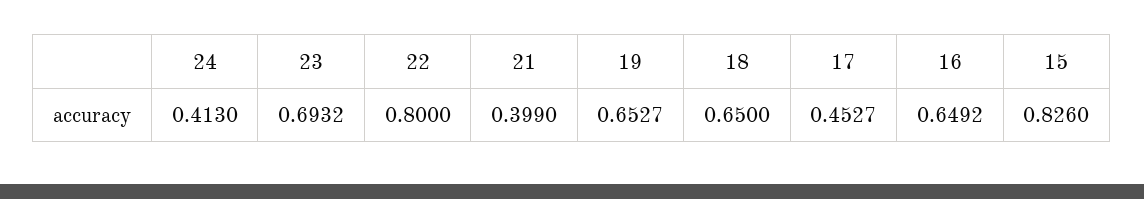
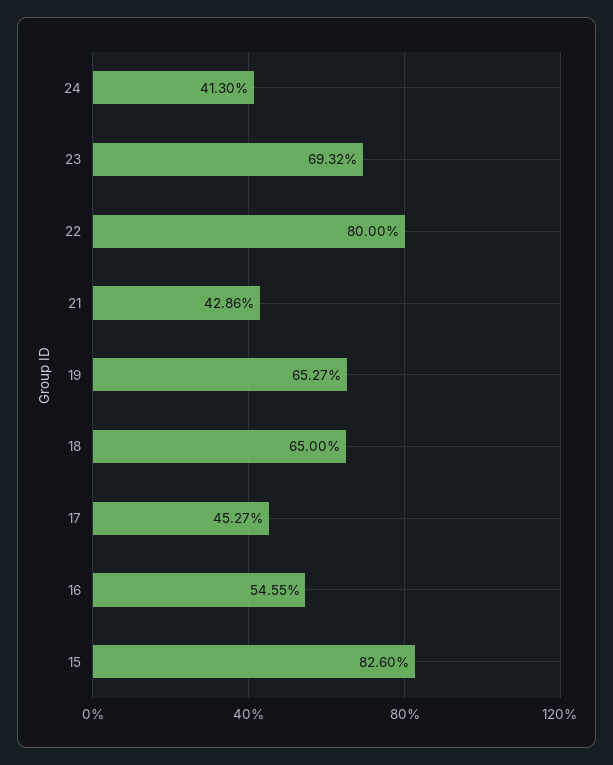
21: 0.399 -> 0.4286
16: 0.6492 -> 0.5455

